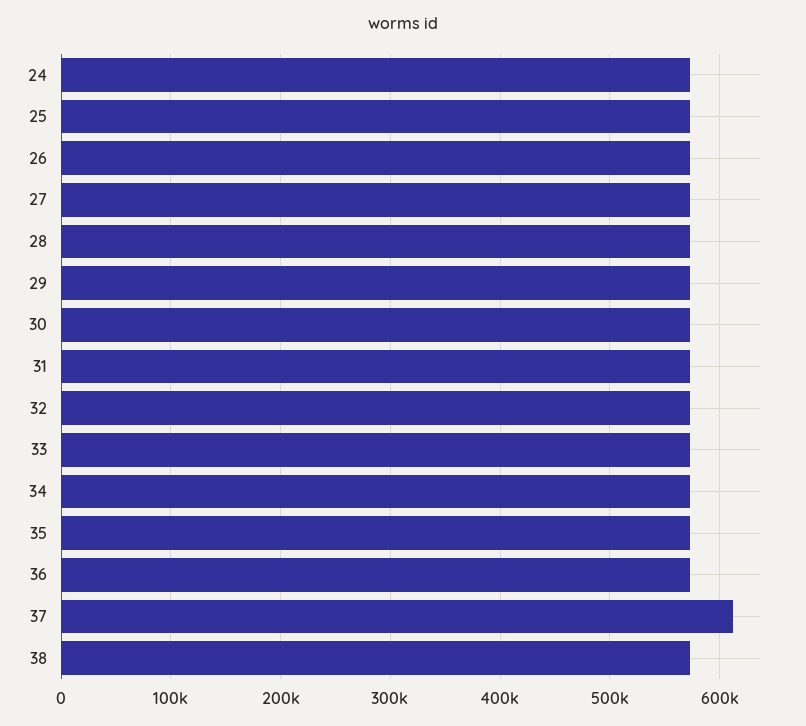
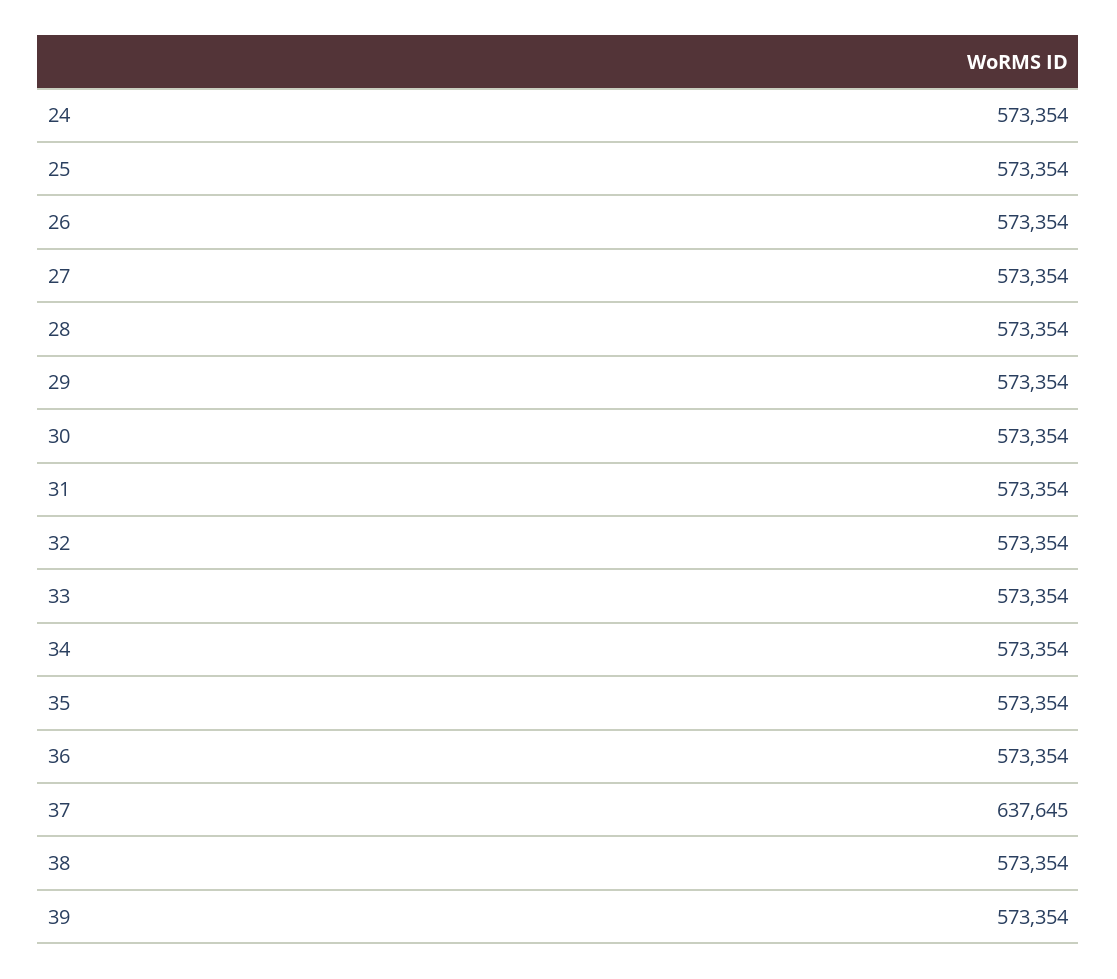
37: 610000 -> 637645
39: none -> 573354

